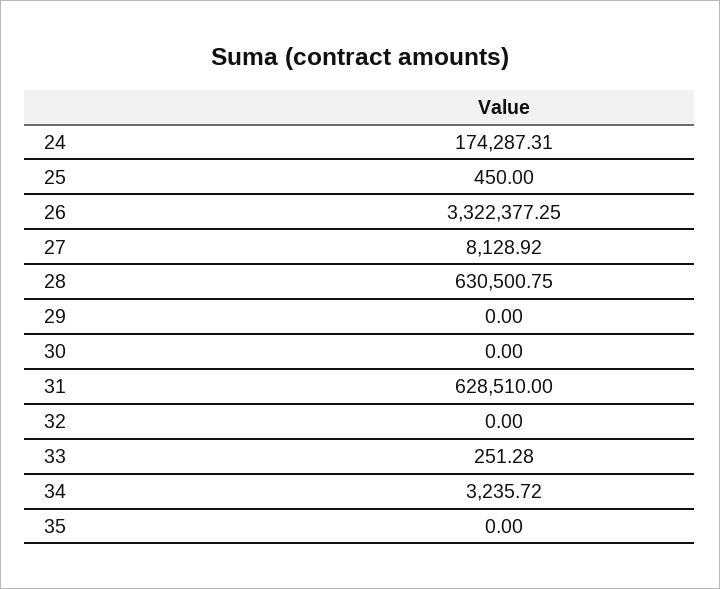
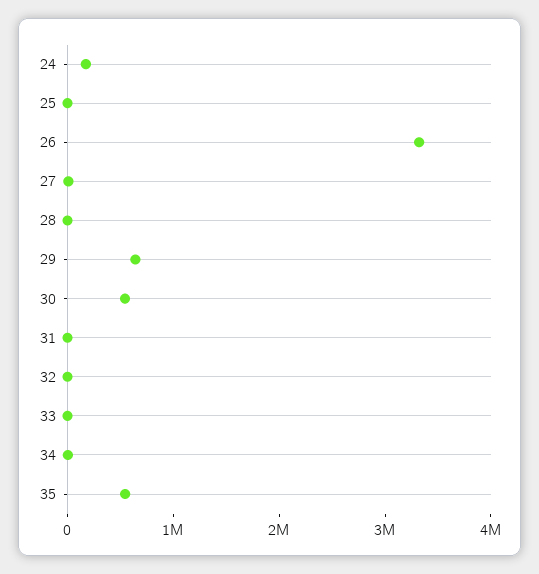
28: 630500.75 -> 0
29: 0 -> 600000
30: 0 -> 600000
31: 628510 -> 0
35: 0 -> 600000

